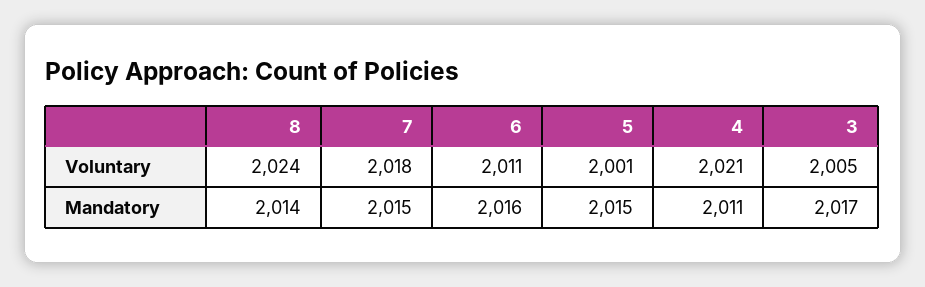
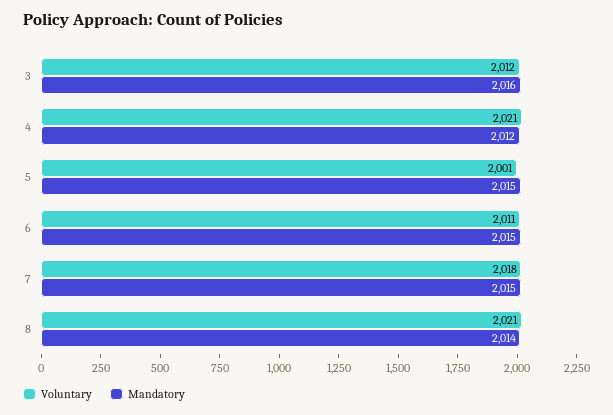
Voluntary, 8: 2024 -> 2021
Voluntary, 3: 2005 -> 2012
Mandatory, 6: 2016 -> 2015
Mandatory, 4: 2011 -> 2012
Mandatory, 3: 2017 -> 2016

